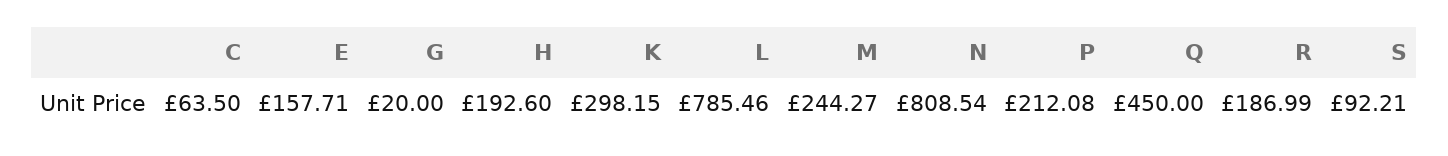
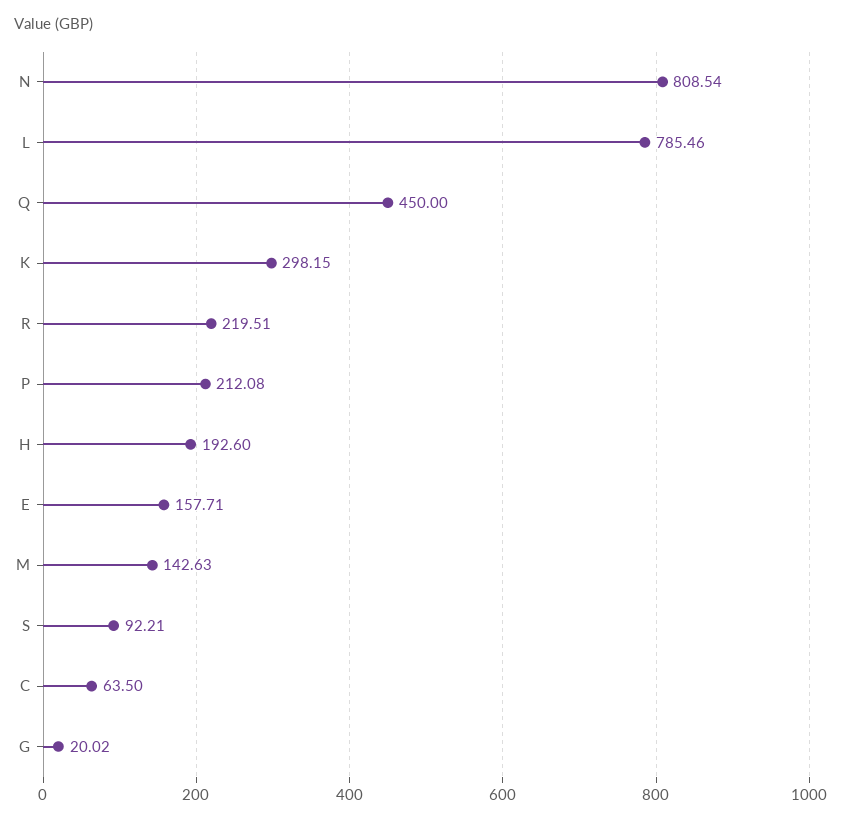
G: 20 -> 20.02
M: 244.27 -> 142.63
R: 186.99 -> 219.51

